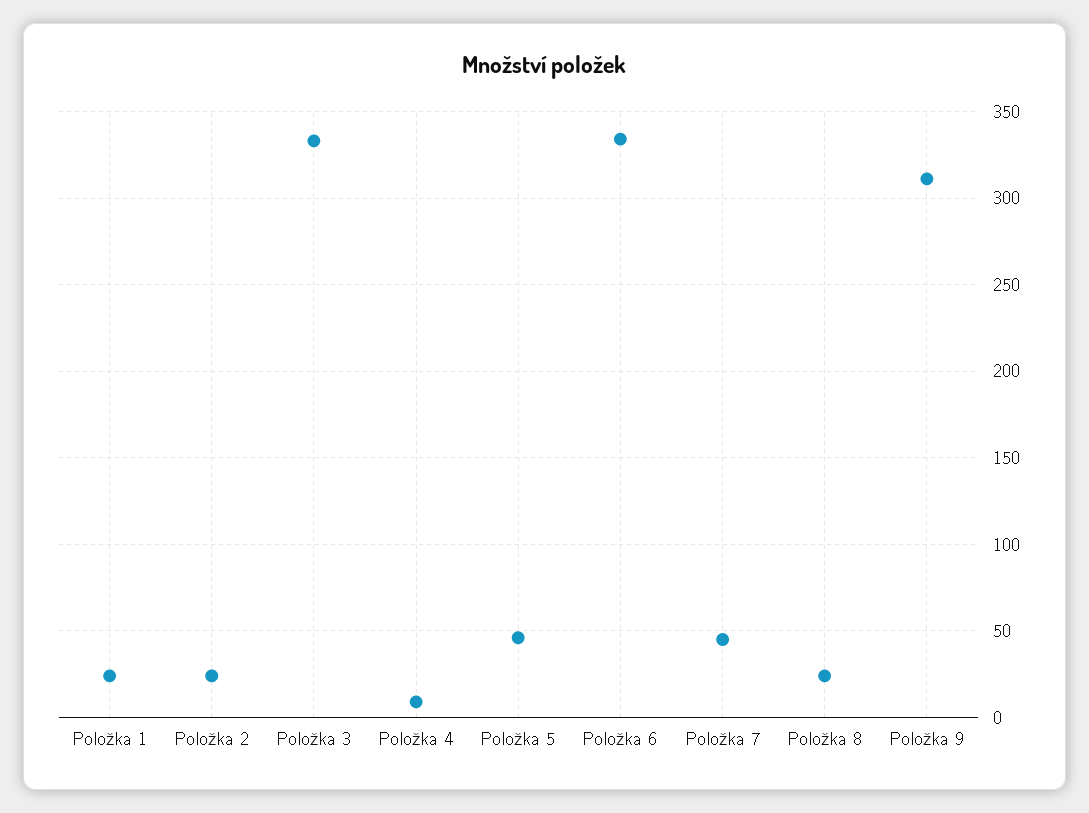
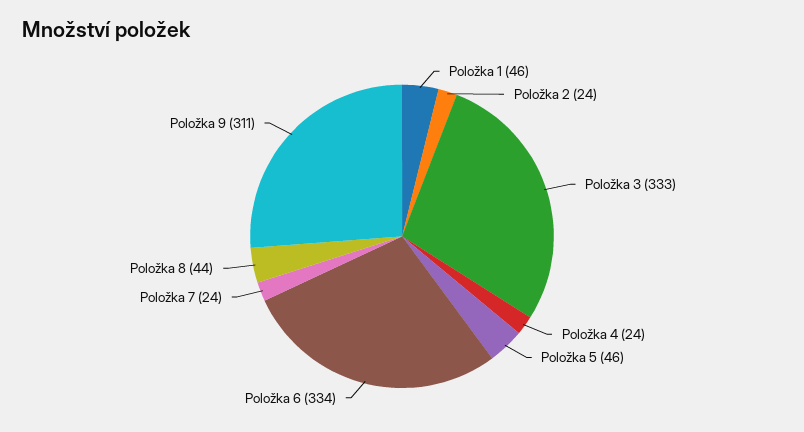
Položka 1: 25 -> 46
Položka 4: 10 -> 24
Položka 7: 45 -> 24
Položka 8: 25 -> 44

